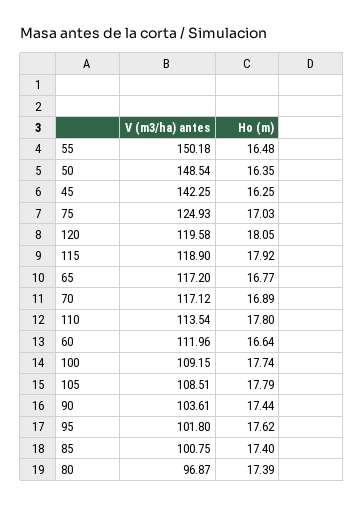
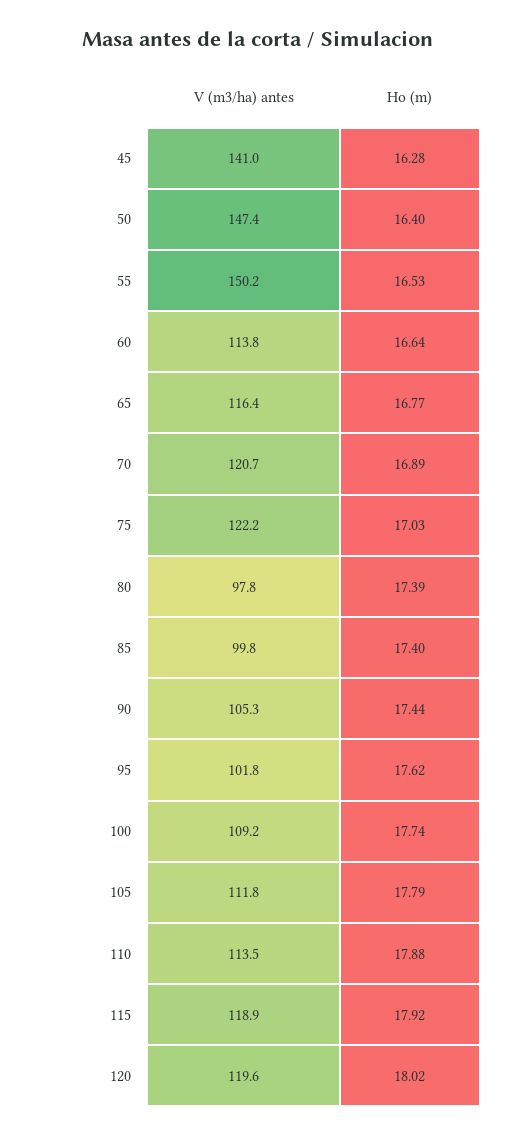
Ho (m), 55: 16.48 -> 16.53
V (m3/ha) antes, 50: 148.54 -> 147.4
Ho (m), 50: 16.35 -> 16.4
V (m3/ha) antes, 45: 142.25 -> 141
Ho (m), 45: 16.25 -> 16.28
V (m3/ha) antes, 75: 124.93 -> 122.2
Ho (m), 120: 18.05 -> 18.02
V (m3/ha) antes, 65: 117.2 -> 116.4
V (m3/ha) antes, 70: 117.12 -> 120.7
Ho (m), 110: 17.8 -> 17.88
V (m3/ha) antes, 60: 111.96 -> 113.8
V (m3/ha) antes, 105: 108.51 -> 111.8
V (m3/ha) antes, 90: 103.61 -> 105.3
V (m3/ha) antes, 85: 100.75 -> 99.8
V (m3/ha) antes, 80: 96.87 -> 97.8

